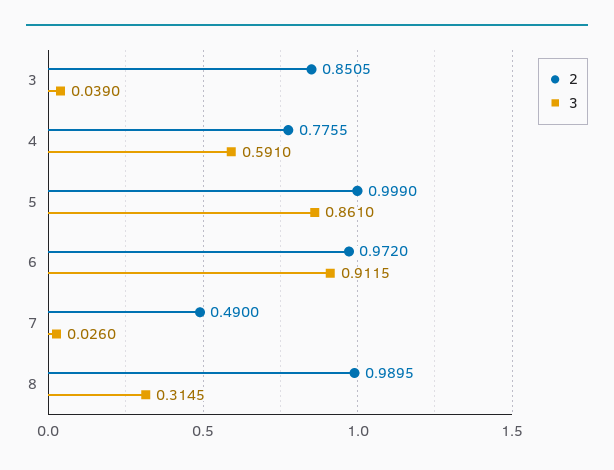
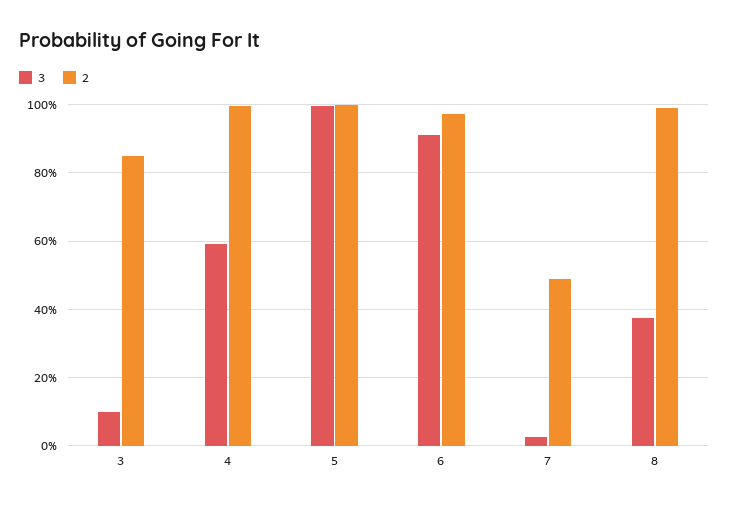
3, 3: 0.039 -> 0.1
2, 4: 0.7755 -> 1
3, 5: 0.861 -> 1
3, 8: 0.3145 -> 0.38

